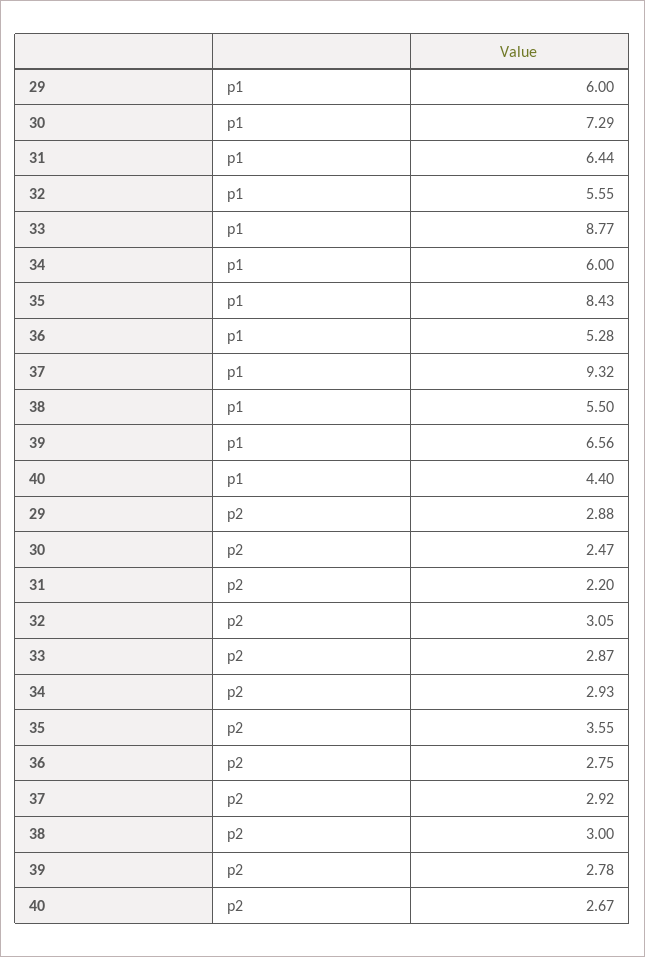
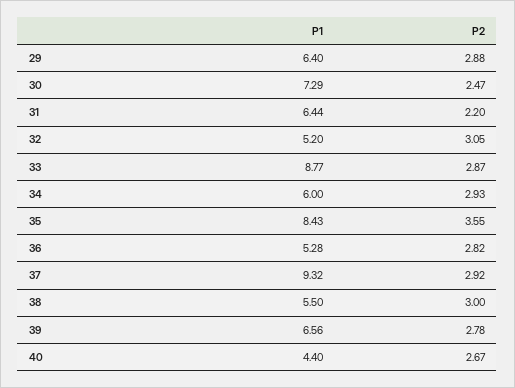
29, p1: 6 -> 6.4
32, p1: 5.55 -> 5.2
36, p2: 2.75 -> 2.82

